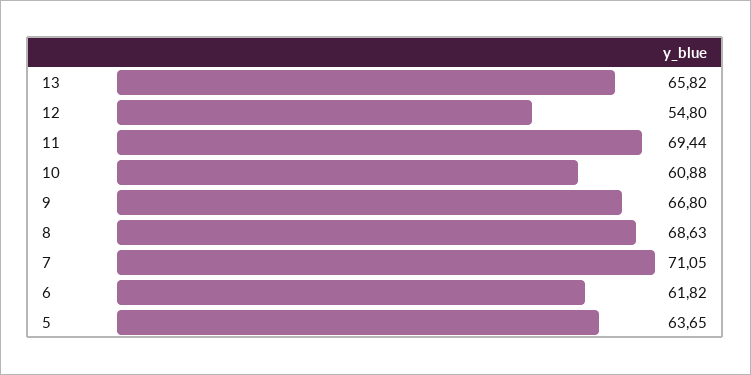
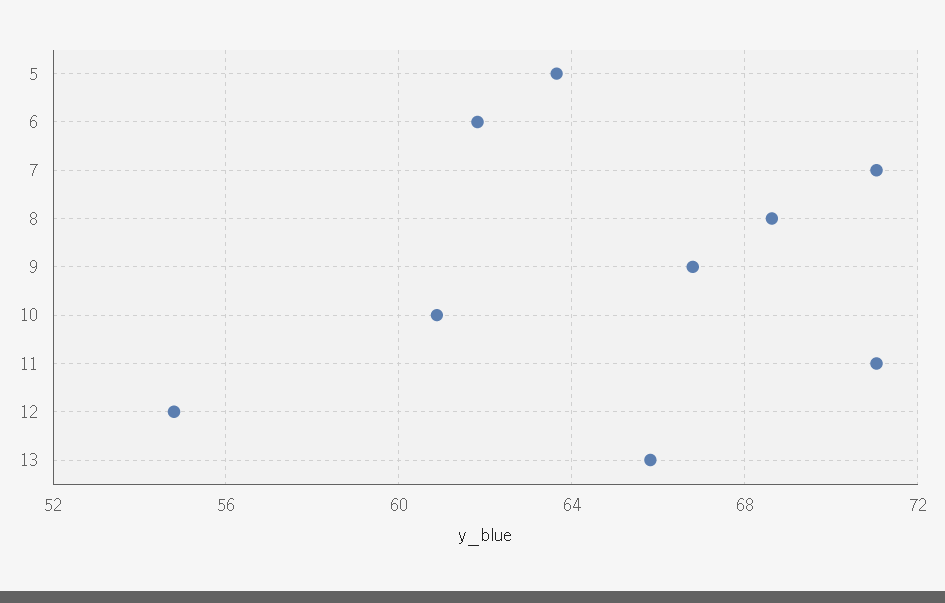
11: 69.44 -> 71

